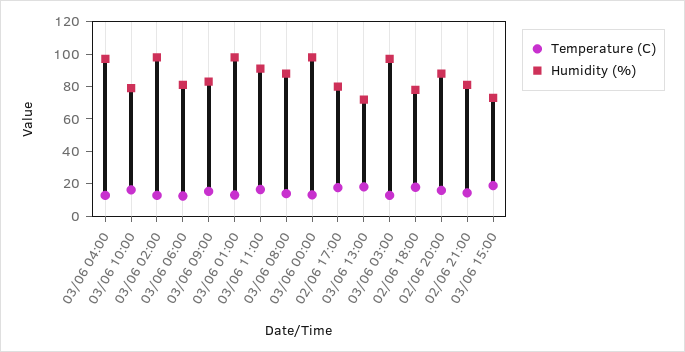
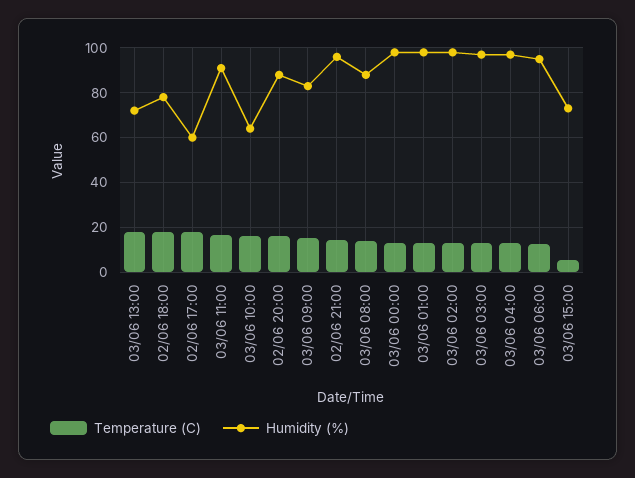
Humidity (%), 03/06 10:00: 80 -> 65
Humidity (%), 03/06 06:00: 80 -> 95
Humidity (%), 02/06 17:00: 80 -> 60
Humidity (%), 02/06 21:00: 80 -> 95
Temperature (C), 03/06 15:00: 20 -> 5

